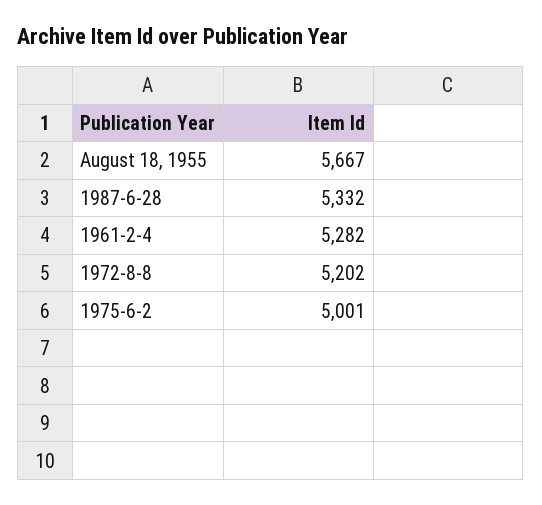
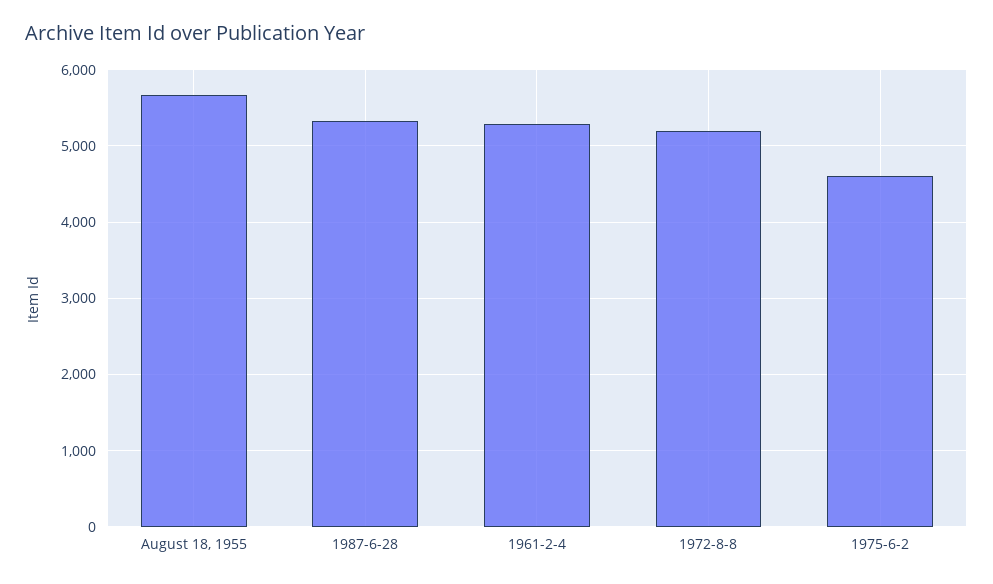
1975-6-2: 5001 -> 4600

